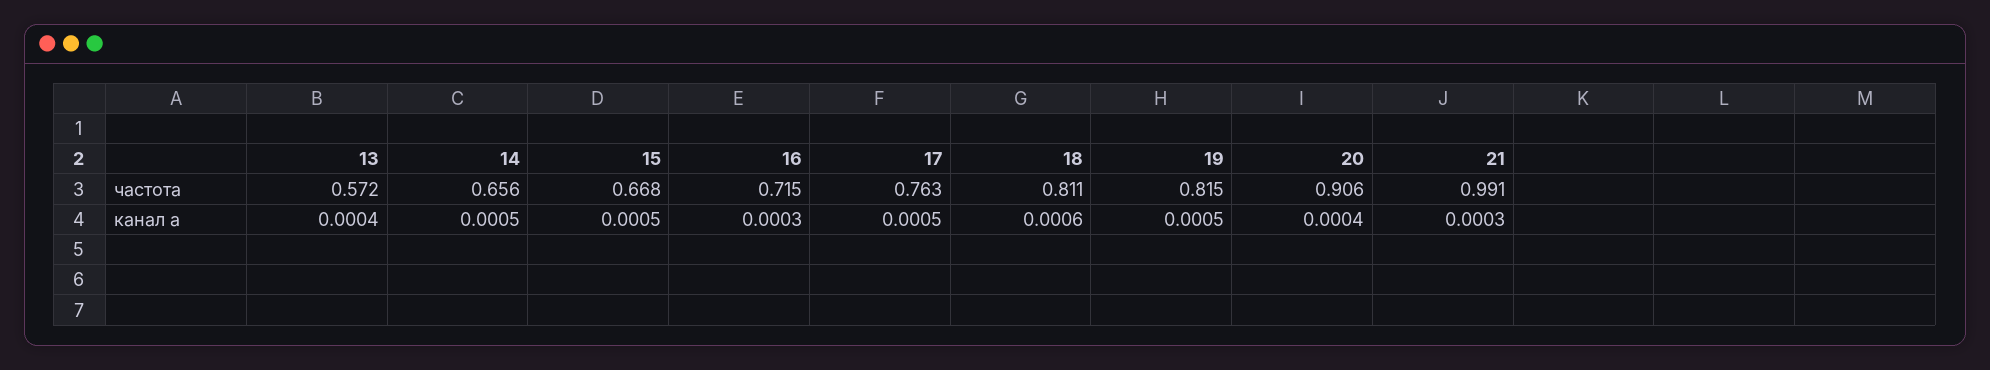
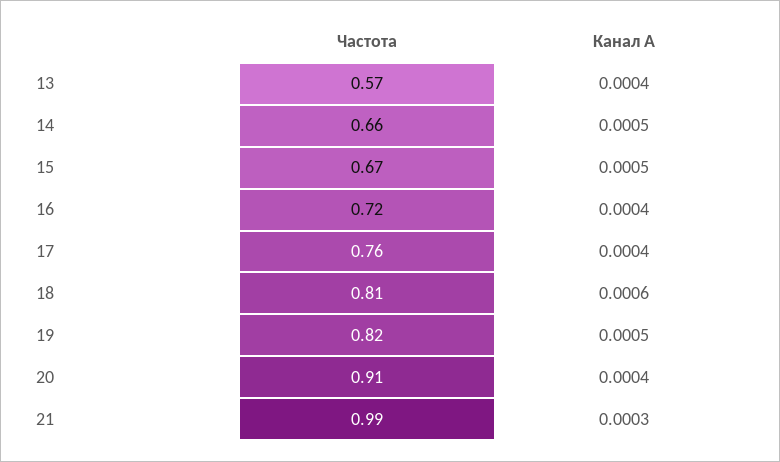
16, канал a: 0.0003 -> 0.0004
17, канал a: 0.0005 -> 0.0004

